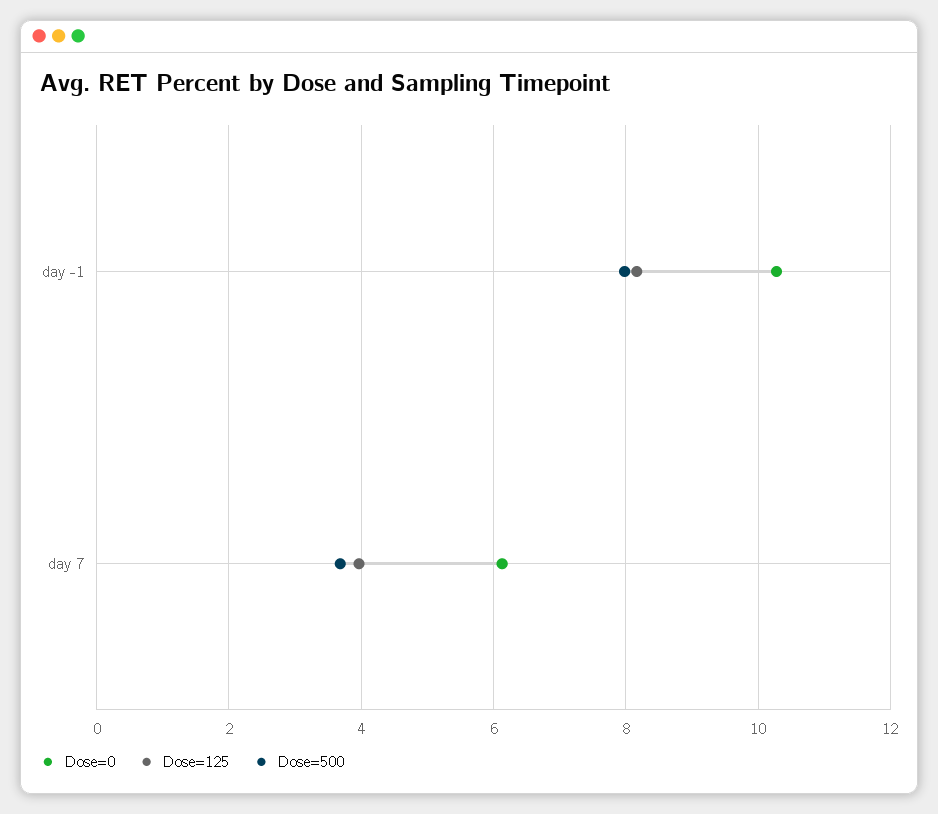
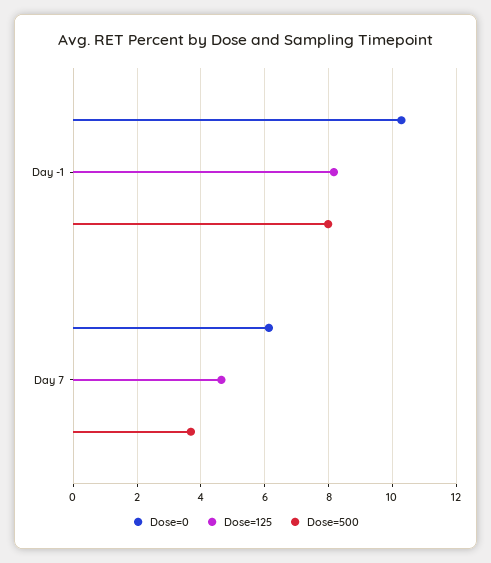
Dose=125, day 7: 4 -> 4.6

